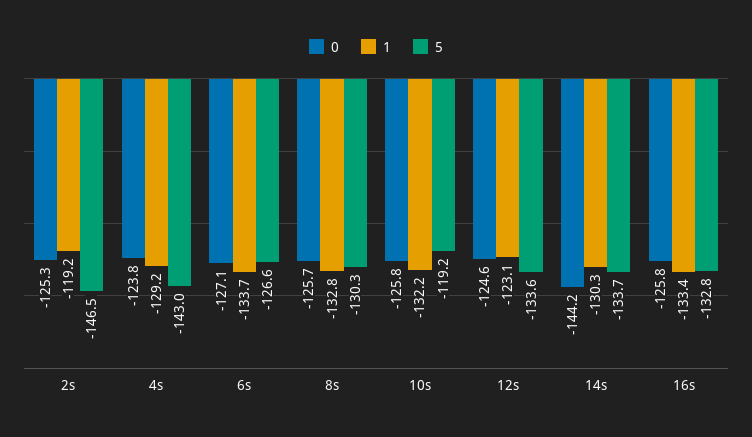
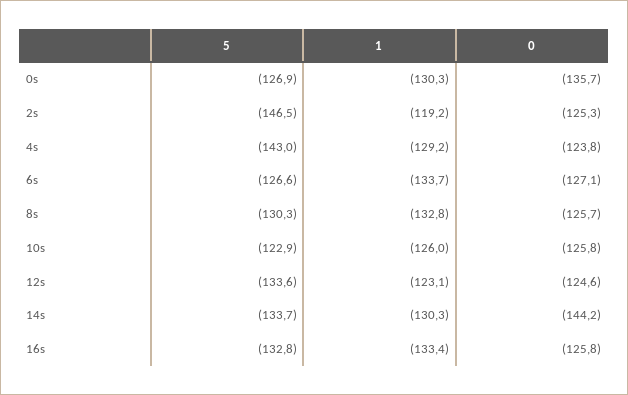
1, 10s: -132.2 -> -126
5, 10s: -119.2 -> -122.9
5, 0s: none -> -126.9
1, 0s: none -> -130.3
0, 0s: none -> -135.7

